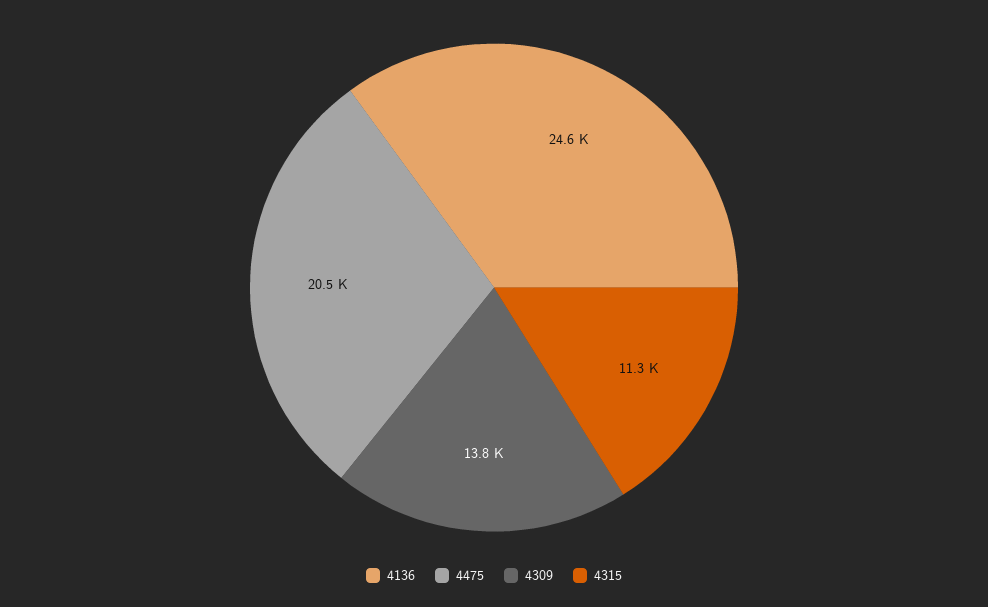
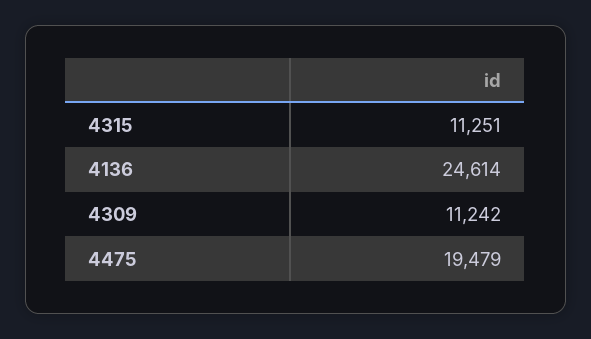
4475: 20500 -> 19479
4309: 13800 -> 11242

